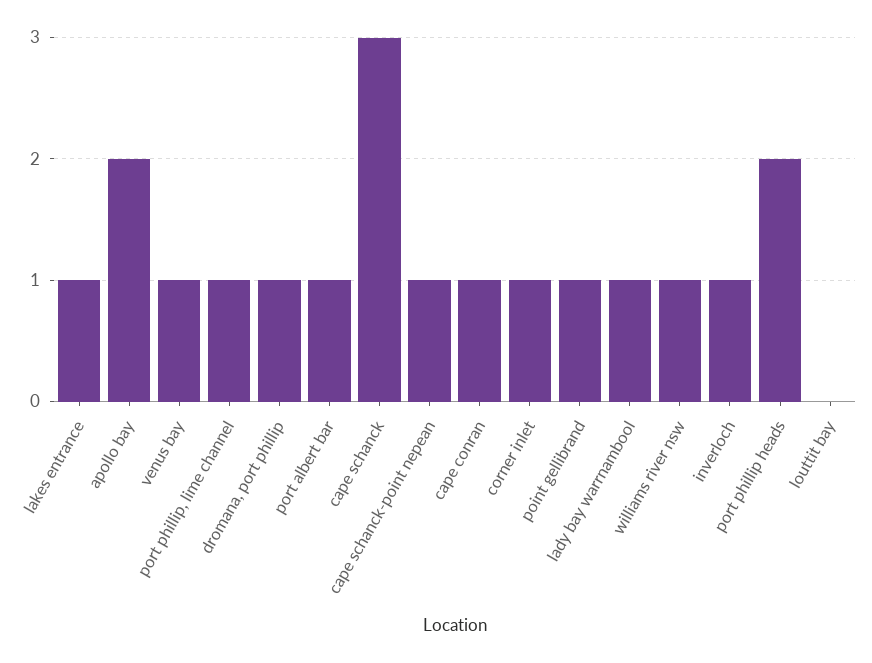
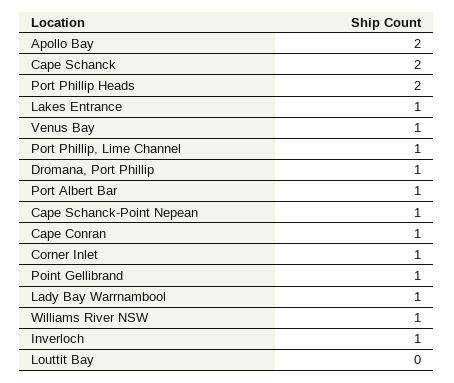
cape schanck: 3 -> 2

